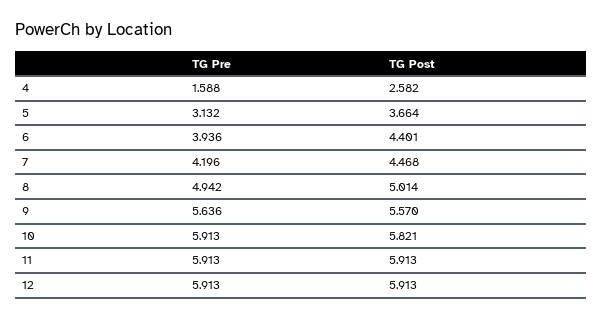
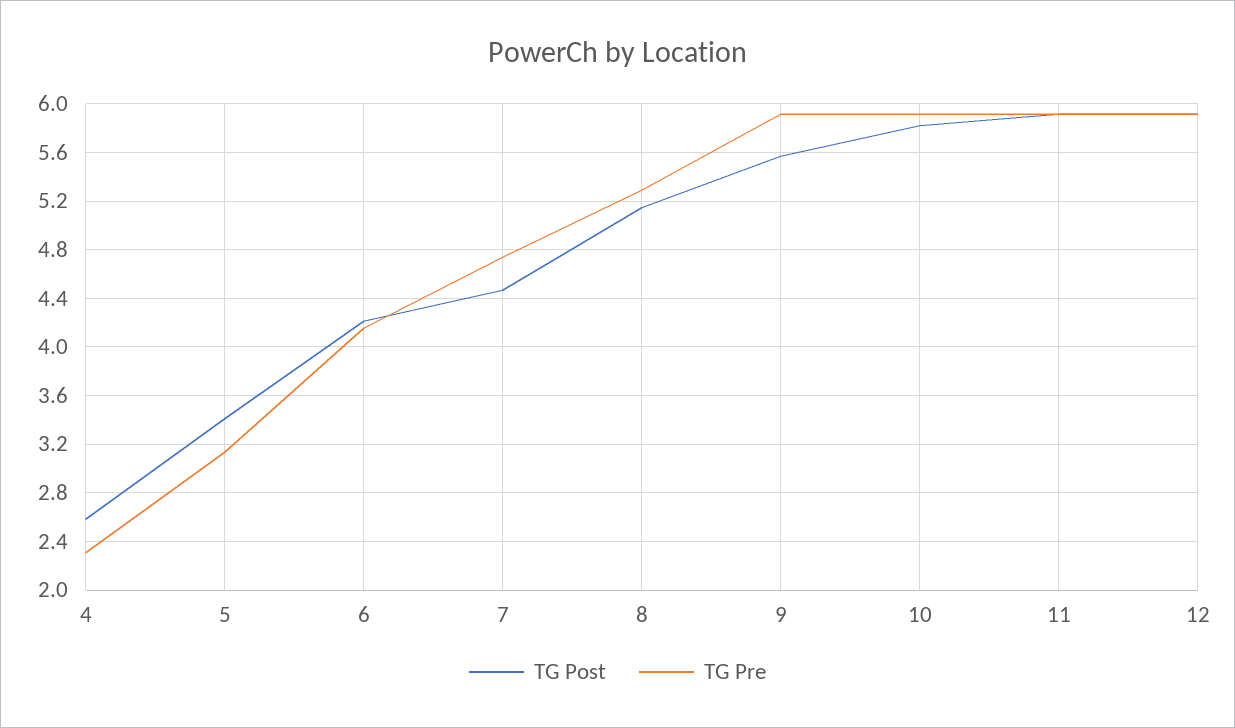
TG Pre, 4: 1.588 -> 2.3
TG Post, 5: 3.664 -> 3.4
TG Pre, 6: 3.936 -> 4.15
TG Post, 6: 4.401 -> 4.2
TG Pre, 7: 4.196 -> 4.75
TG Pre, 8: 4.942 -> 5.3
TG Post, 8: 5.014 -> 5.15
TG Pre, 9: 5.636 -> 5.9

